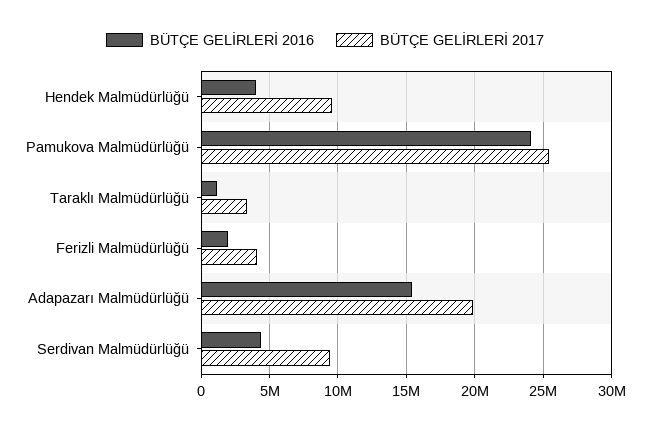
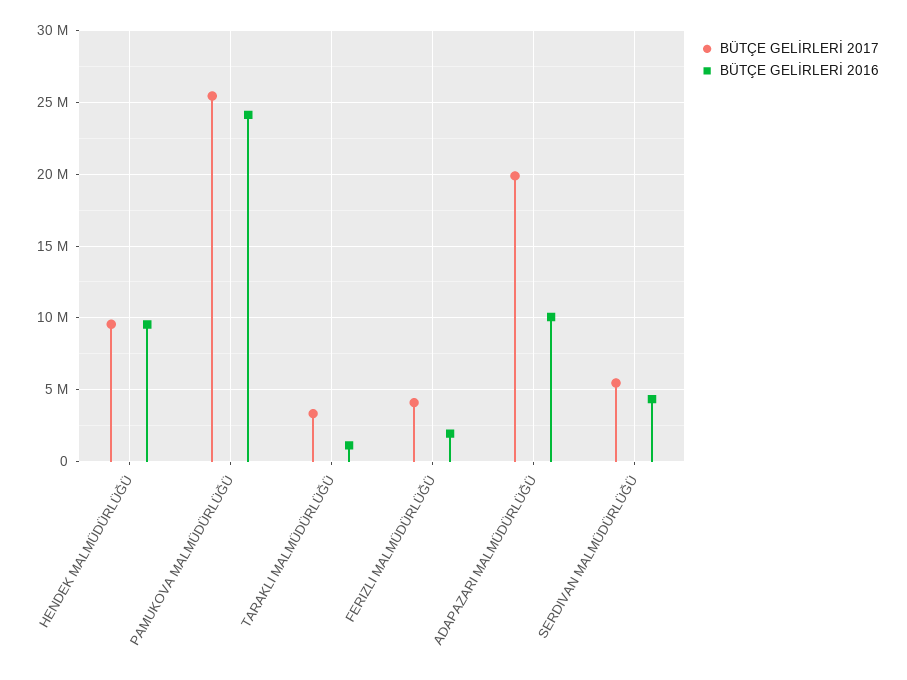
BÜTÇE GELİRLERİ 2016, Hendek Malmüdürlüğü: 4000000 -> 9500000
BÜTÇE GELİRLERİ 2016, Adapazarı Malmüdürlüğü: 15500000 -> 10000000
BÜTÇE GELİRLERİ 2017, Serdivan Malmüdürlüğü: 9500000 -> 5500000

